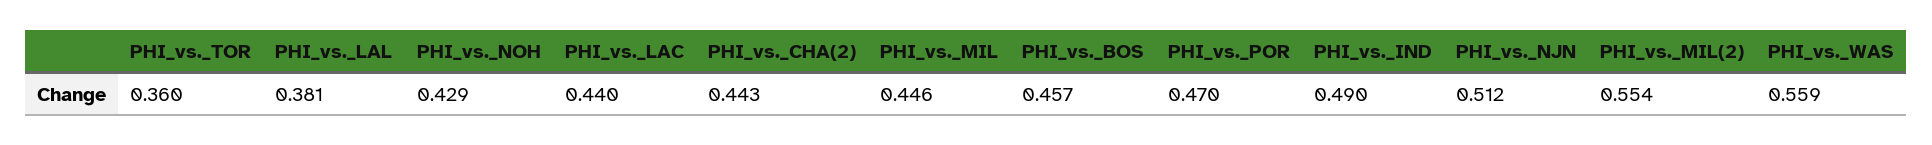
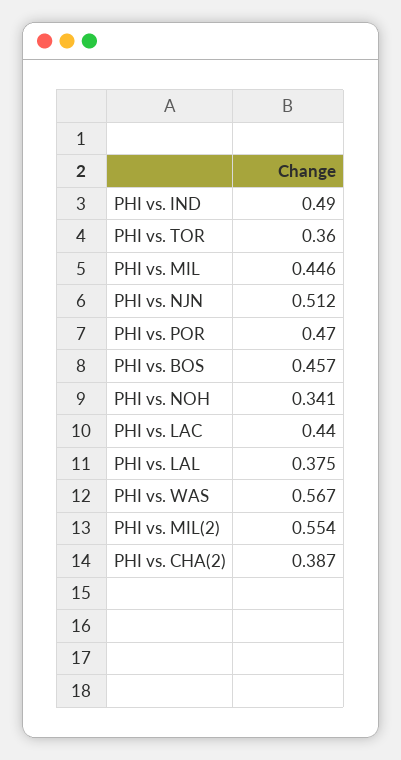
PHI_vs._LAL: 0.381 -> 0.375
PHI_vs._NOH: 0.429 -> 0.341
PHI_vs._CHA(2): 0.443 -> 0.387
PHI_vs._WAS: 0.559 -> 0.567

